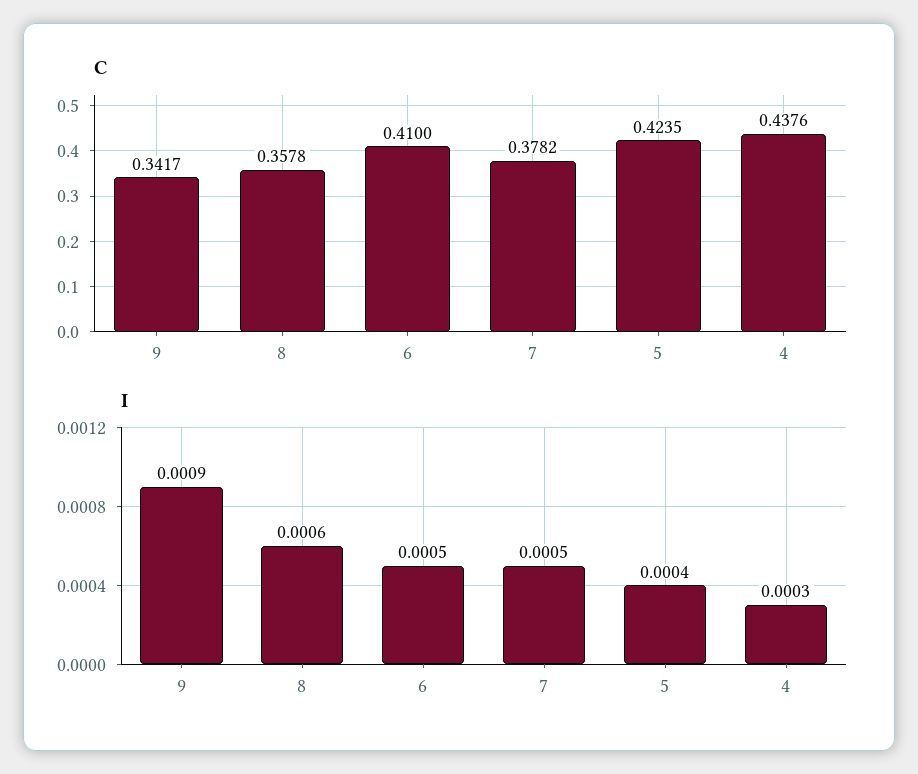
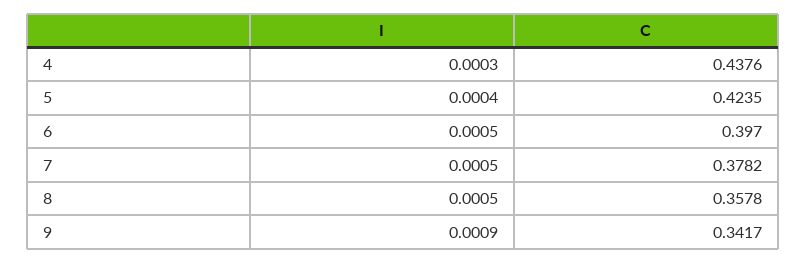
C, 6: 0.41 -> 0.397
I, 8: 0.0006 -> 0.0005

